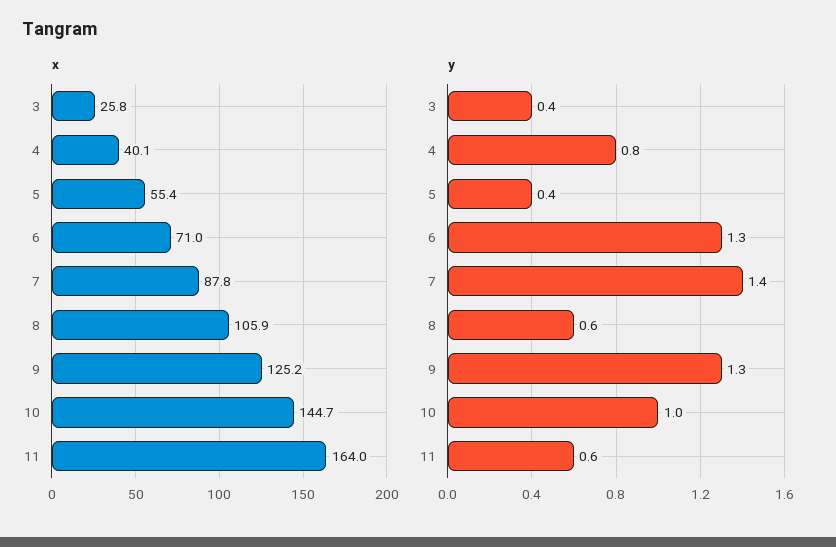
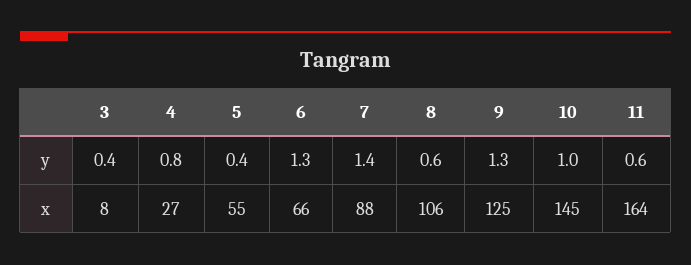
x, 3: 25.8 -> 8
x, 4: 40.1 -> 27
x, 6: 71 -> 66

